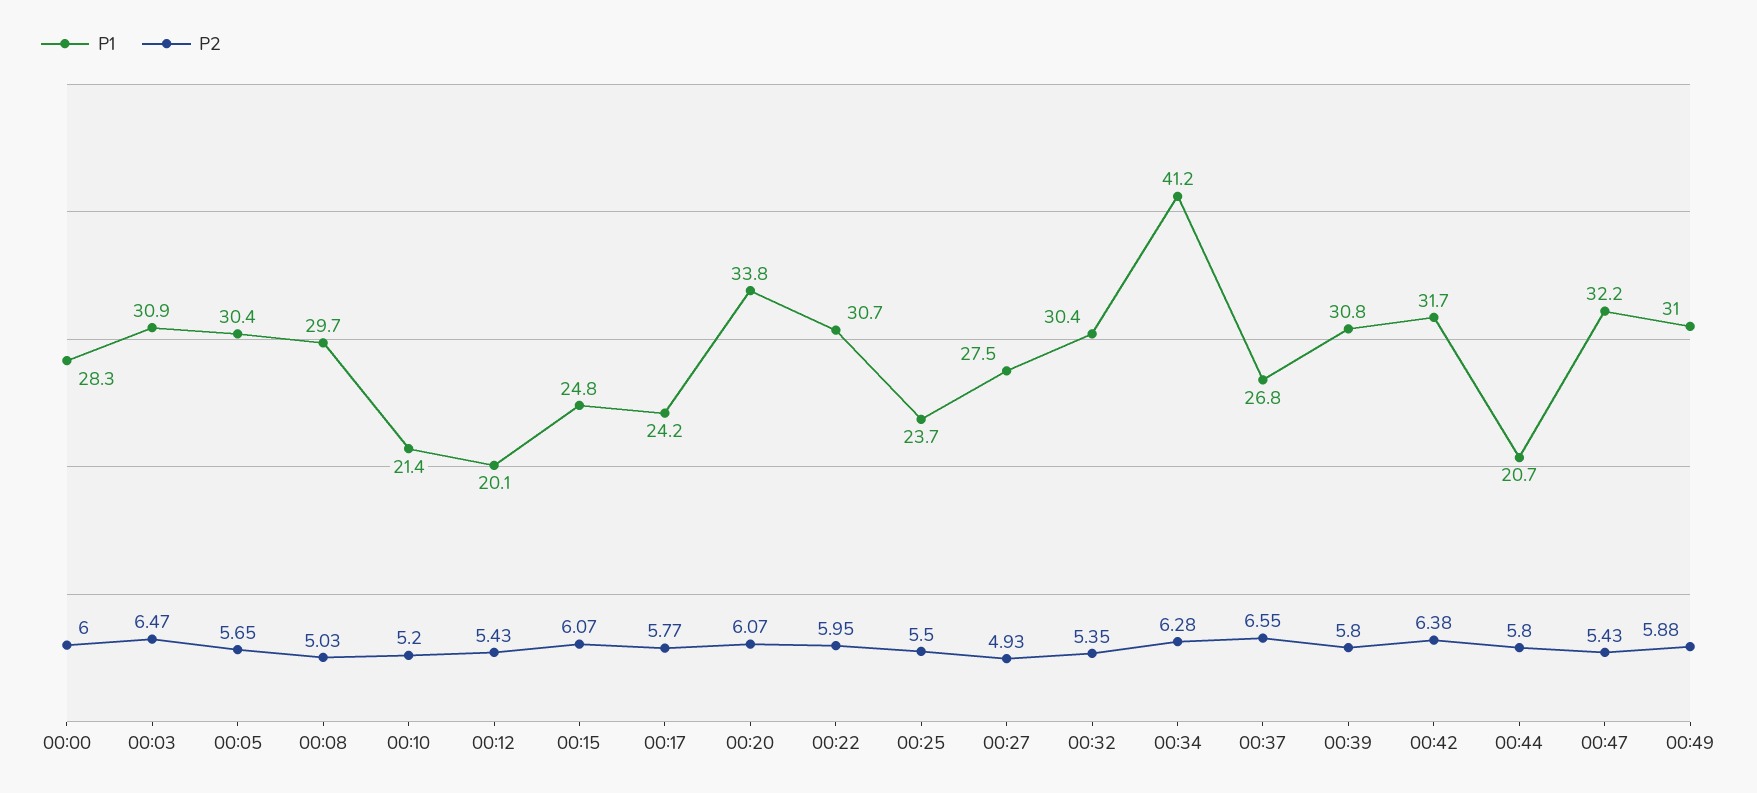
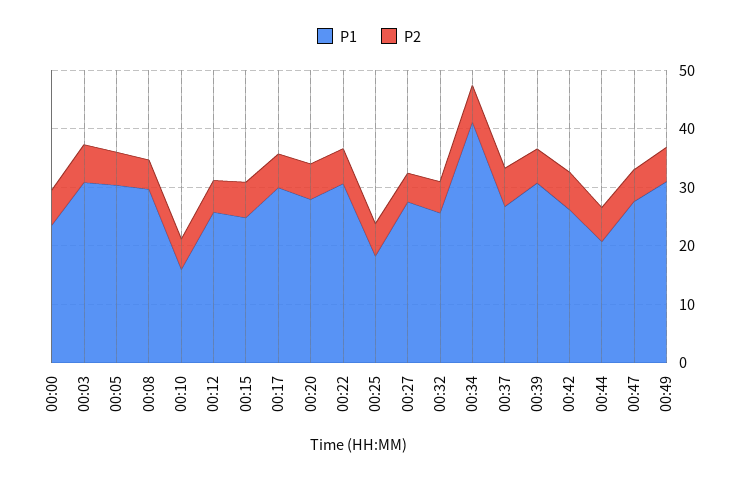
P1, 00:00: 28.3 -> 24
P1, 00:10: 21.4 -> 16
P1, 00:12: 20.1 -> 26
P1, 00:17: 24.2 -> 30
P1, 00:20: 33.8 -> 28
P1, 00:25: 23.7 -> 18
P1, 00:32: 30.4 -> 26
P1, 00:42: 31.7 -> 26
P1, 00:47: 32.2 -> 28

